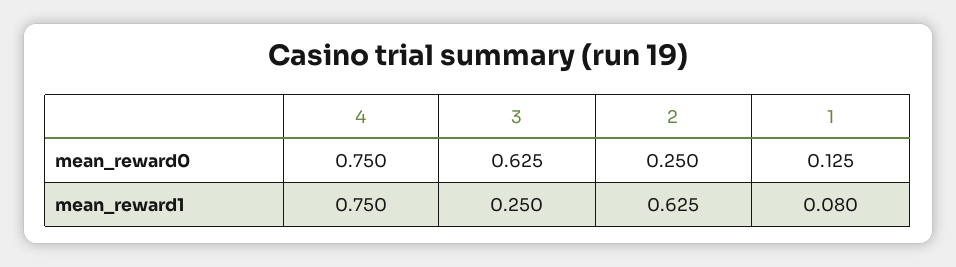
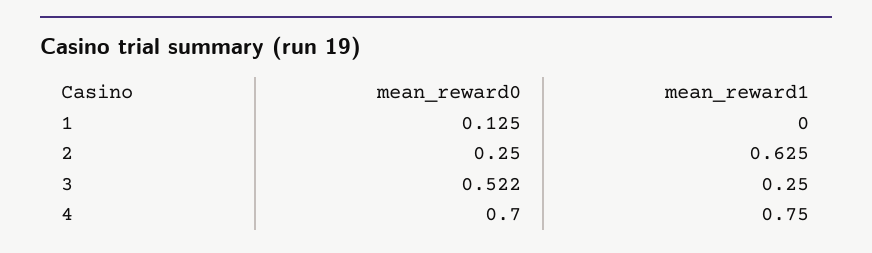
4, mean_reward0: 0.75 -> 0.7
3, mean_reward0: 0.625 -> 0.522
1, mean_reward1: 0.08 -> 0

